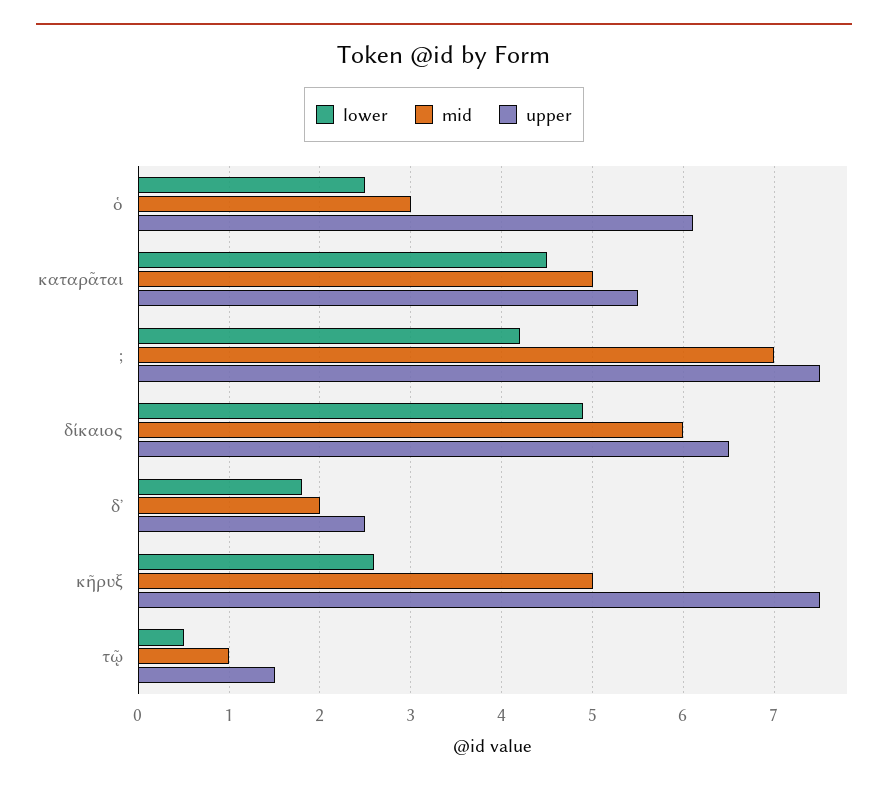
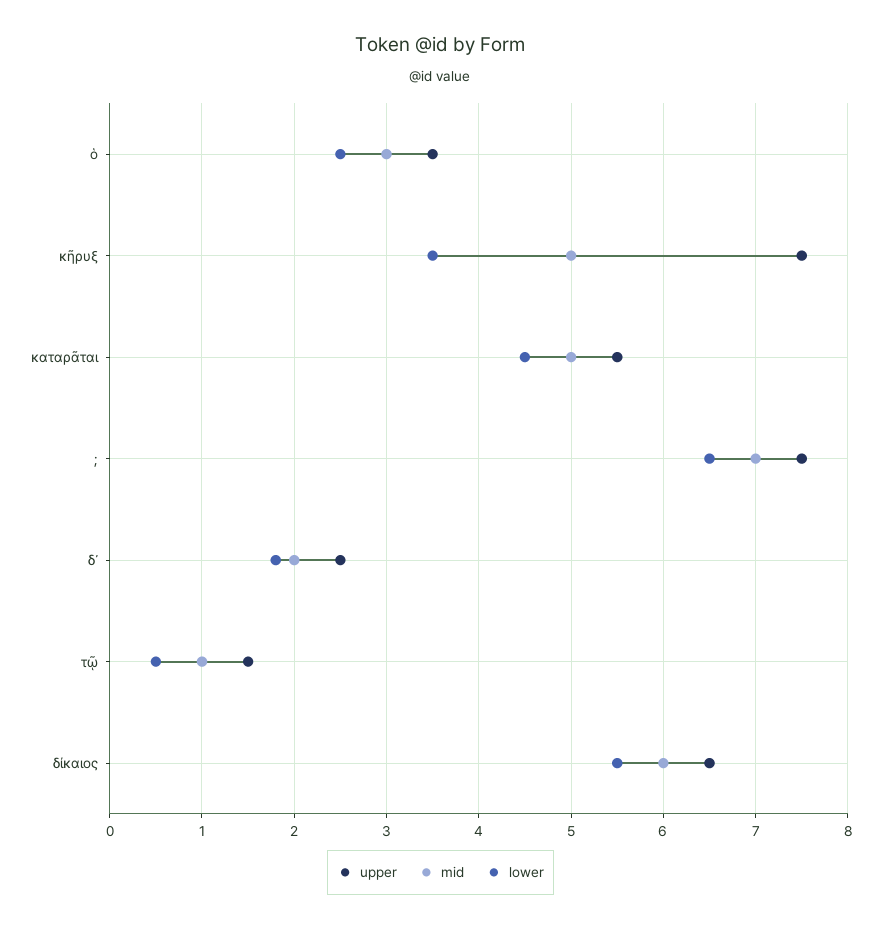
upper, ὁ: 6.1 -> 3.5
lower, ;: 4.2 -> 6.5
lower, δίκαιος: 4.9 -> 5.5
lower, κῆρυξ: 2.6 -> 3.5

